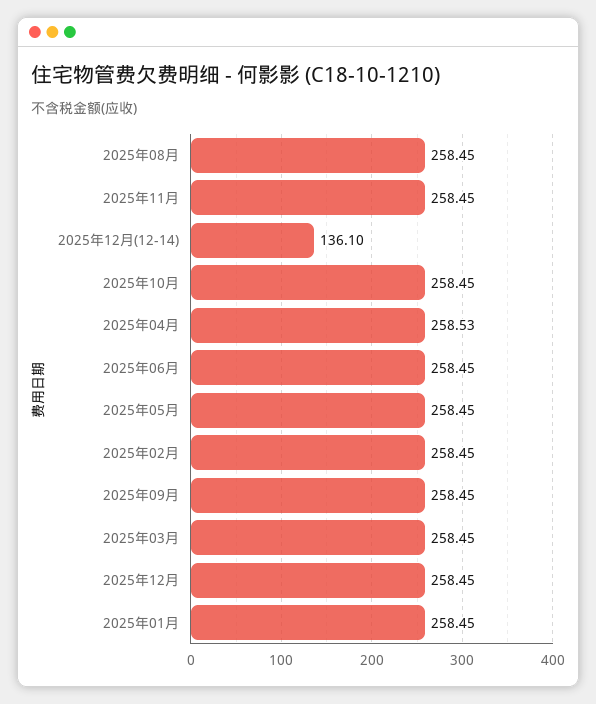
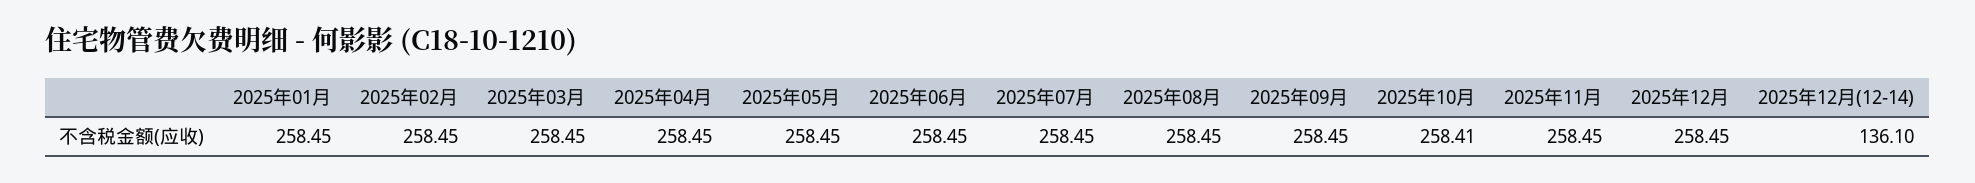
2025年10月: 258.45 -> 258.41
2025年04月: 258.53 -> 258.45
2025年07月: none -> 258.45

